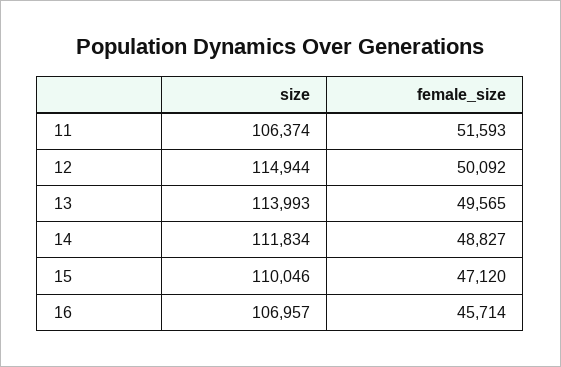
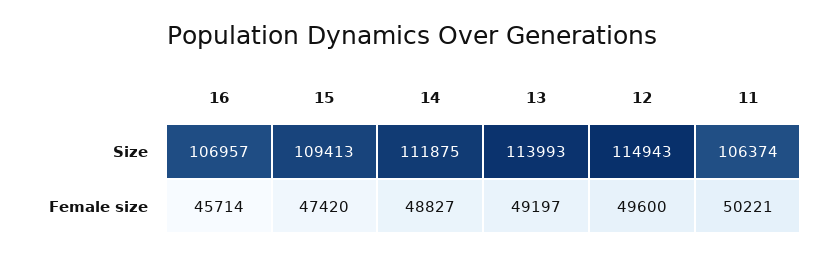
female_size, 11: 51593 -> 50221
size, 12: 114944 -> 114943
female_size, 12: 50092 -> 49600
female_size, 13: 49565 -> 49197
size, 14: 111834 -> 111875
size, 15: 110046 -> 109413
female_size, 15: 47120 -> 47420

